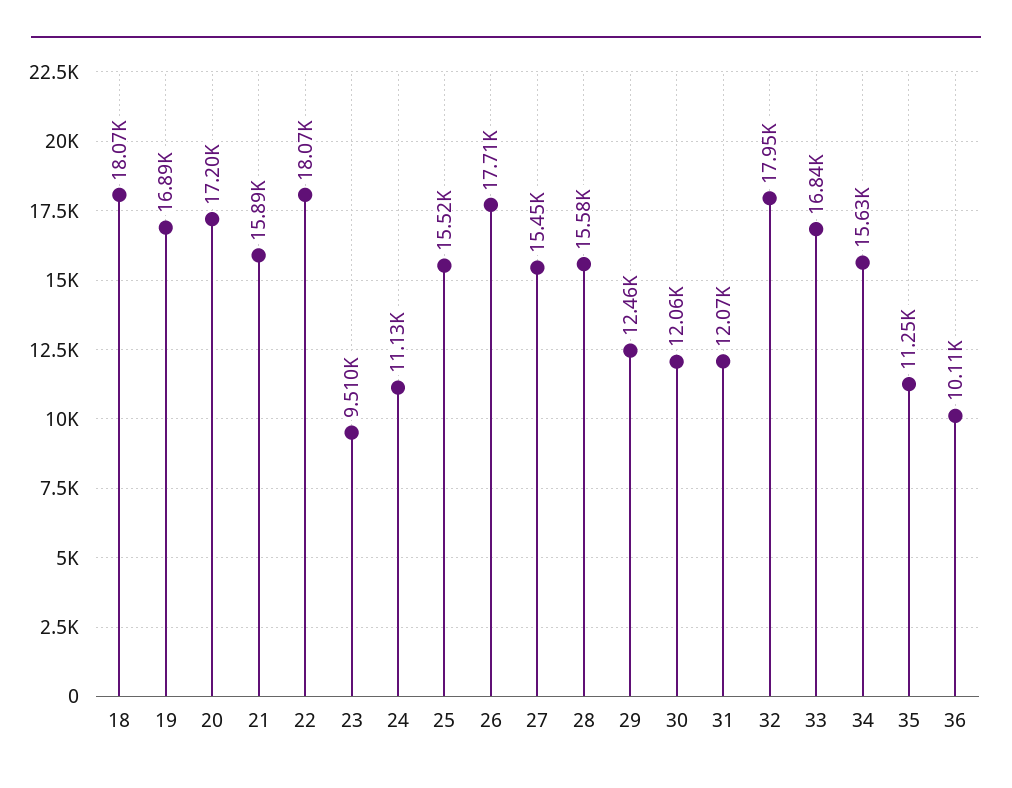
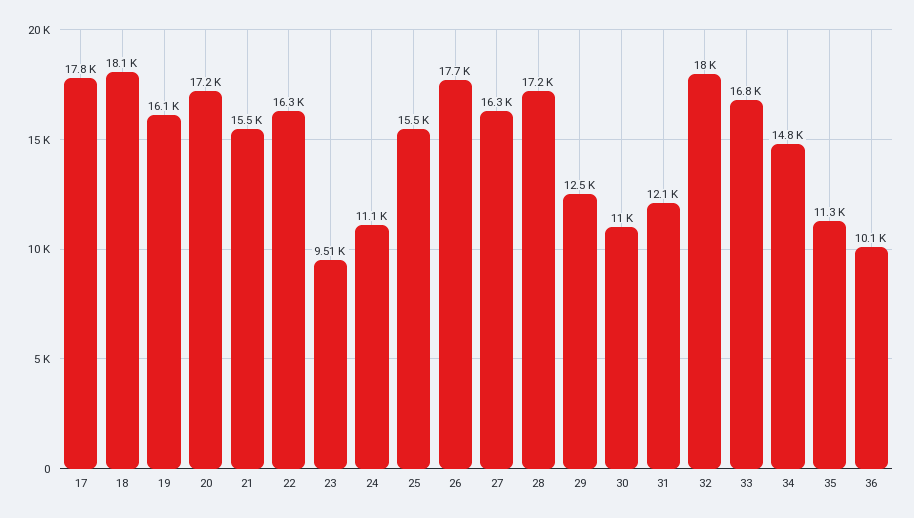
19: 16890 -> 16100
21: 15890 -> 15500
22: 18070 -> 16300
27: 15450 -> 16300
28: 15580 -> 17200
30: 12060 -> 11000
34: 15630 -> 14800
17: none -> 17800

